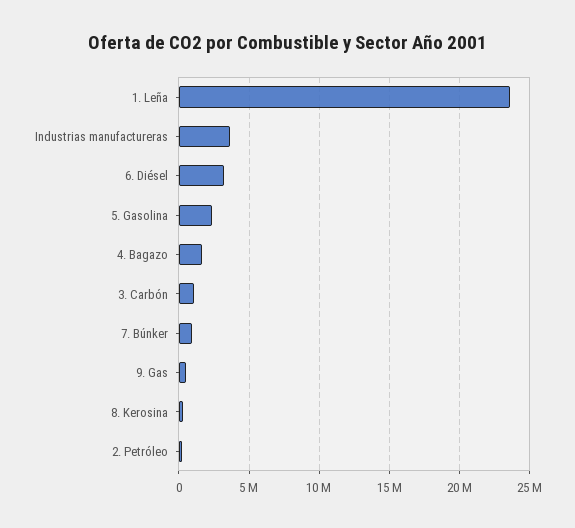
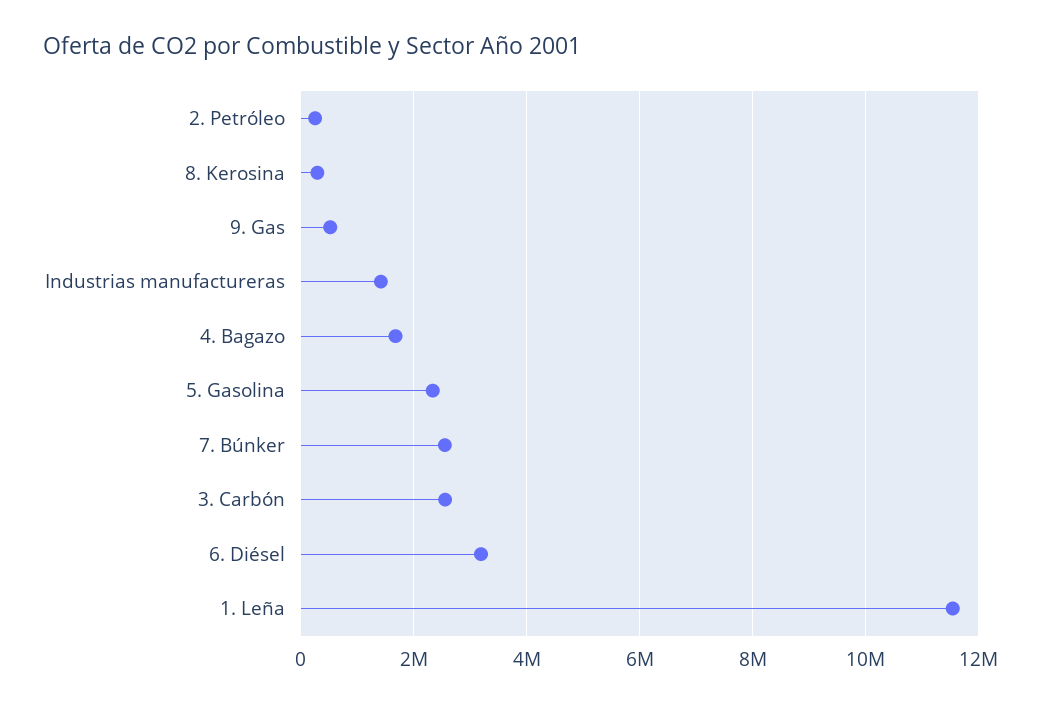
1. Leña: 23500000 -> 11600000
Industrias manufactureras: 3500000 -> 1400000
3. Carbón: 1000000 -> 2600000
7. Búnker: 1000000 -> 2600000

